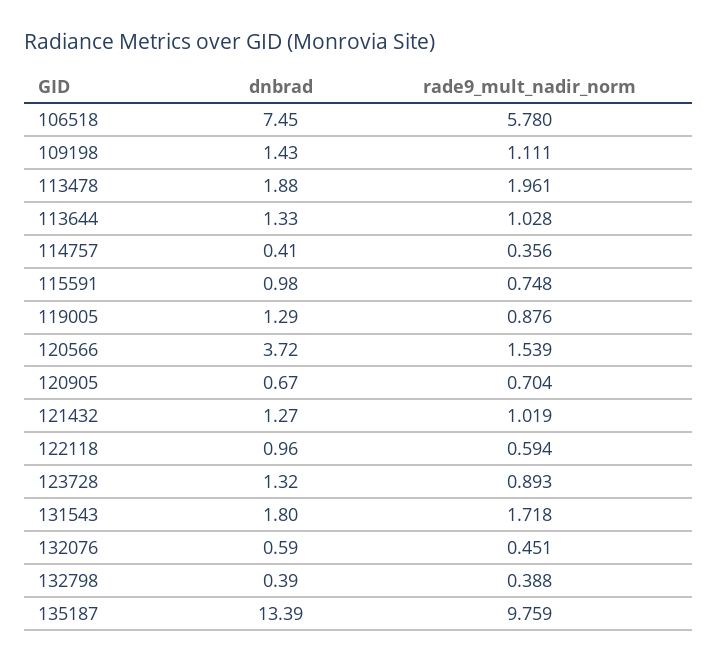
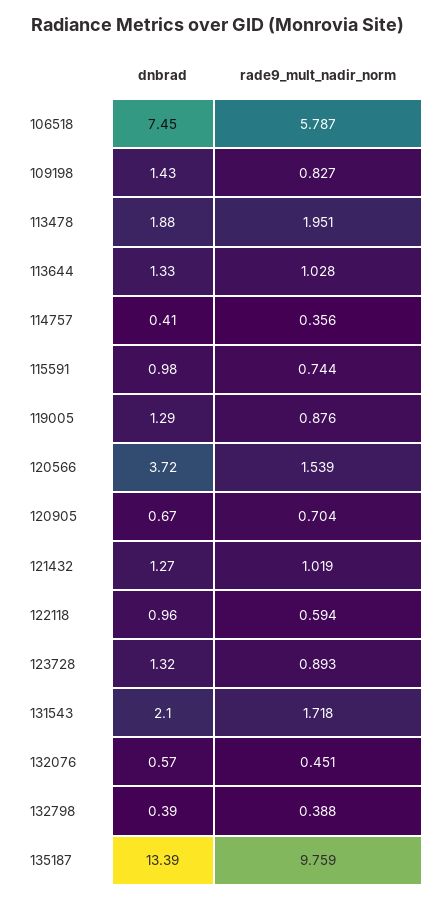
rade9_mult_nadir_norm, 106518: 5.78 -> 5.787
rade9_mult_nadir_norm, 109198: 1.111 -> 0.827
rade9_mult_nadir_norm, 113478: 1.961 -> 1.951
rade9_mult_nadir_norm, 115591: 0.748 -> 0.744
dnbrad, 131543: 1.8 -> 2.1
dnbrad, 132076: 0.59 -> 0.57

